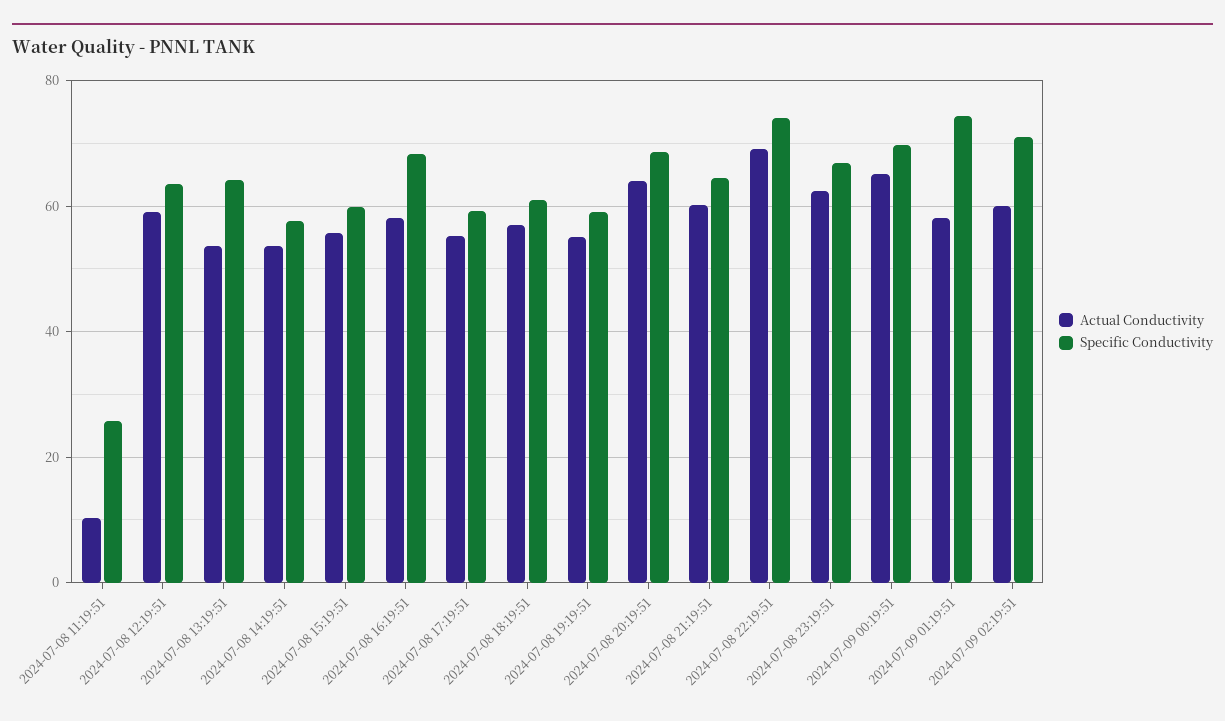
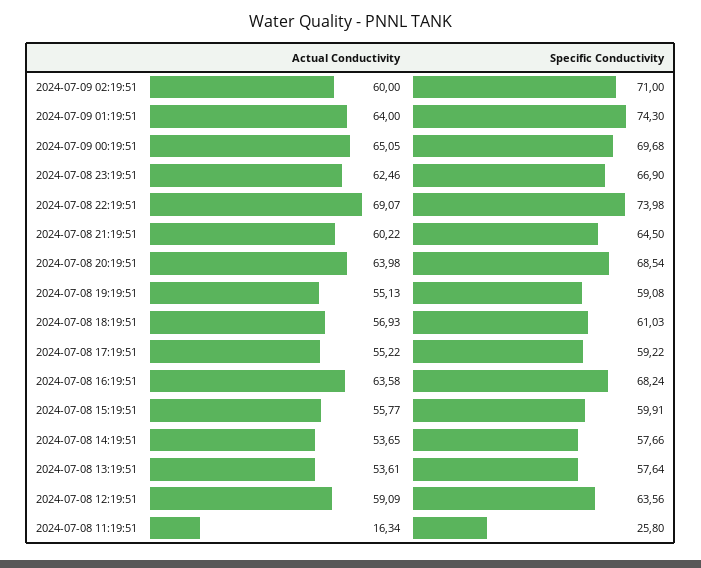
Actual Conductivity, 2024-07-08 11:19:51: 10 -> 16.34
Specific Conductivity, 2024-07-08 13:19:51: 64 -> 57.64
Actual Conductivity, 2024-07-08 16:19:51: 58 -> 63.58
Actual Conductivity, 2024-07-09 01:19:51: 58 -> 64

